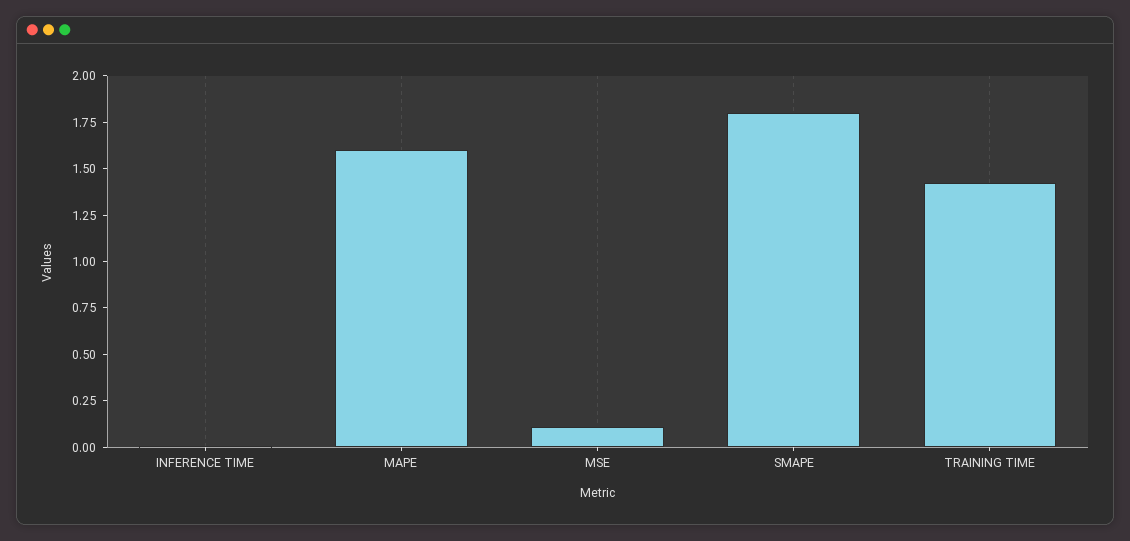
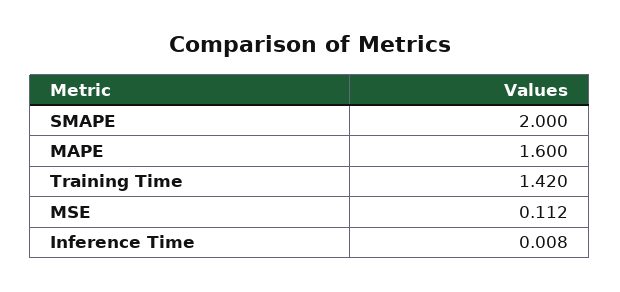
SMAPE: 1.8 -> 2

